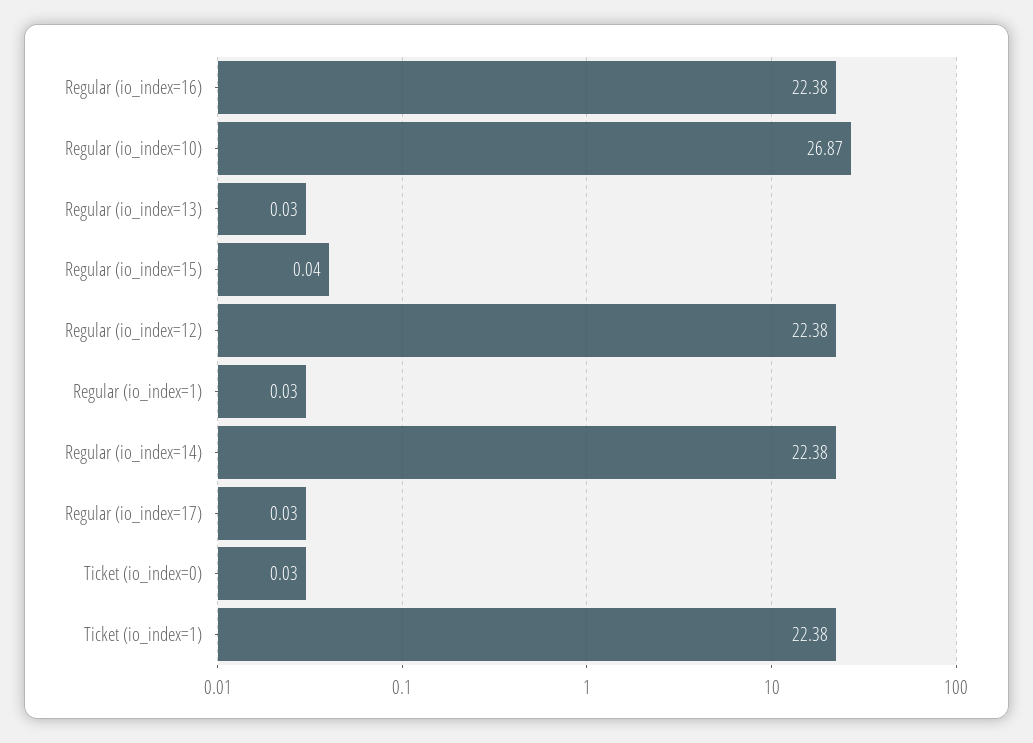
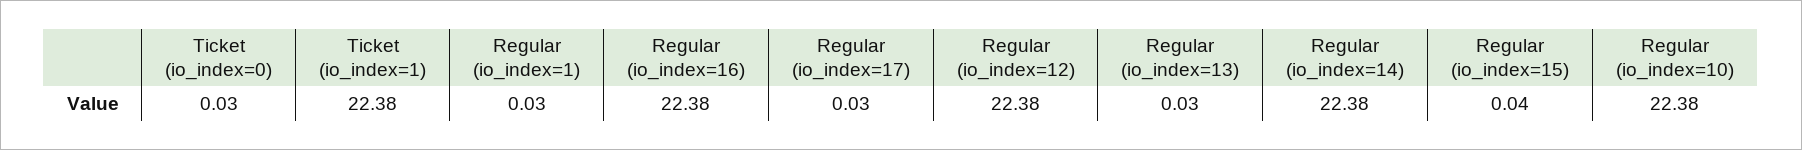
Regular (io_index=10): 26.87 -> 22.38

